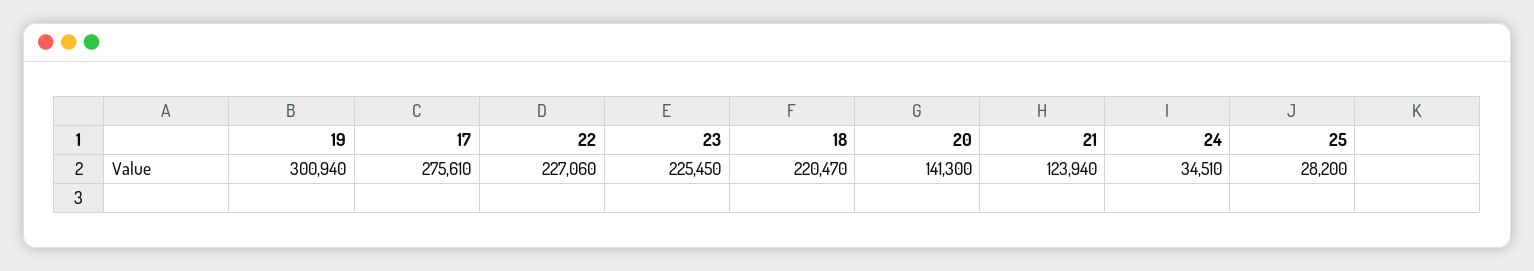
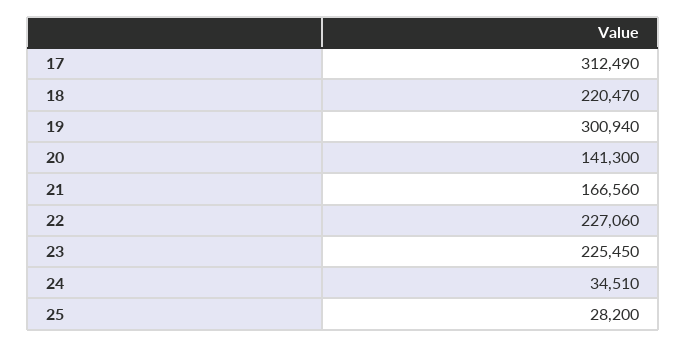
17: 275610 -> 312490
21: 123940 -> 166560

